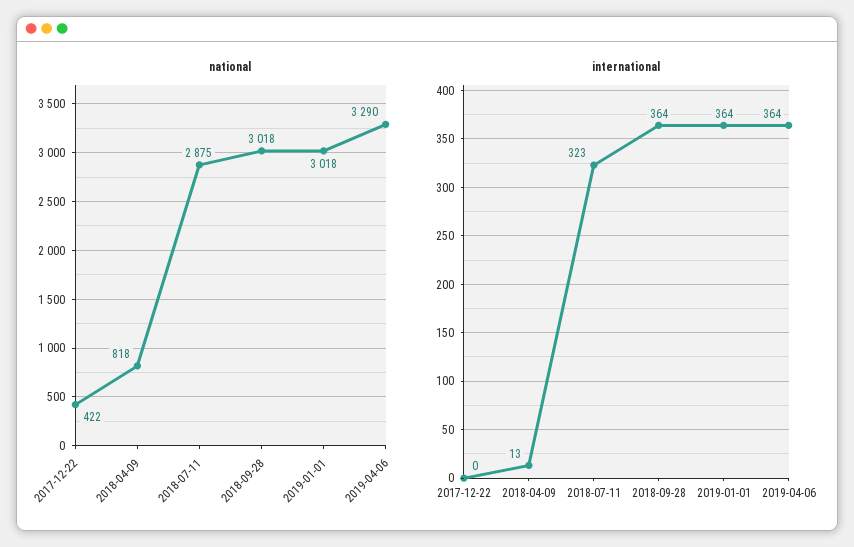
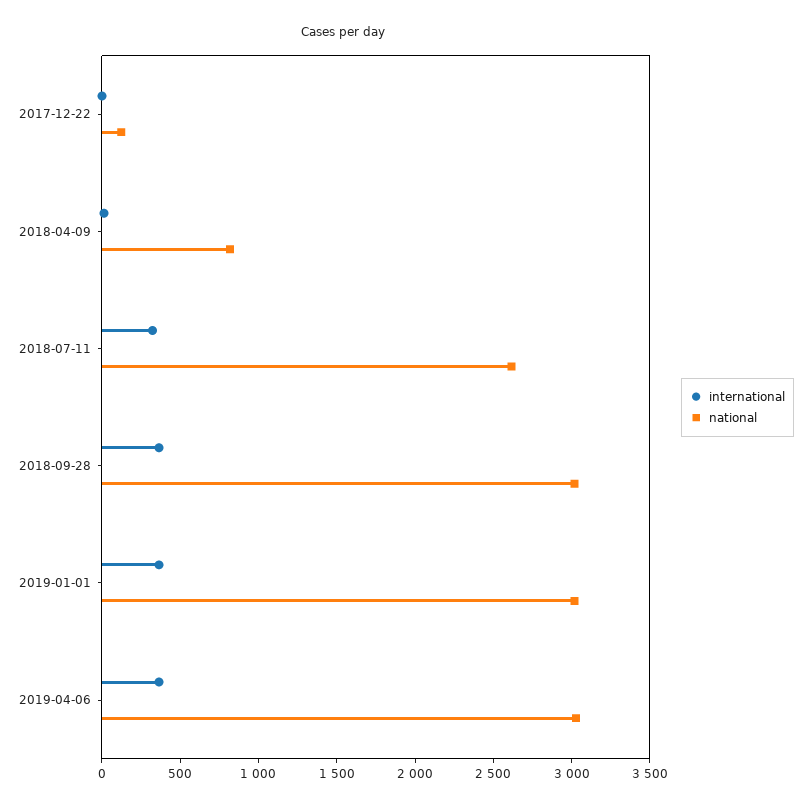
national, 2017-12-22: 422 -> 100
national, 2018-07-11: 2875 -> 2600
national, 2019-04-06: 3290 -> 3000

